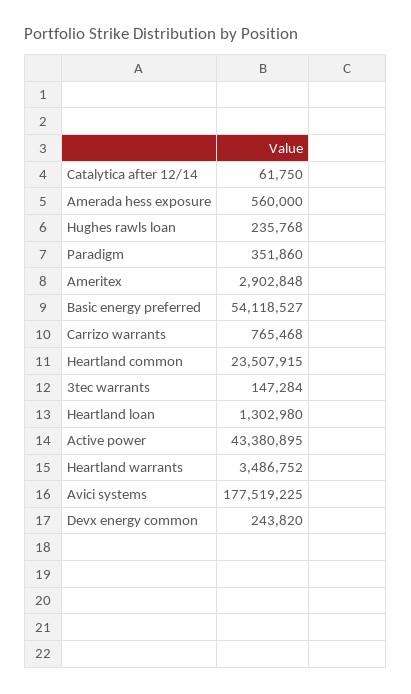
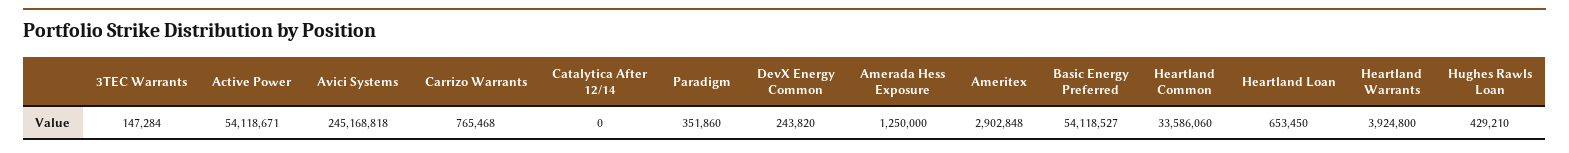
Catalytica after 12/14: 61750 -> 0
Amerada hess exposure: 560000 -> 1250000
Hughes rawls loan: 235768 -> 429210
Heartland common: 23507915 -> 33586060
Heartland loan: 1302980 -> 653450
Active power: 43380895 -> 54118671
Heartland warrants: 3486752 -> 3924800
Avici systems: 177519225 -> 245168818

